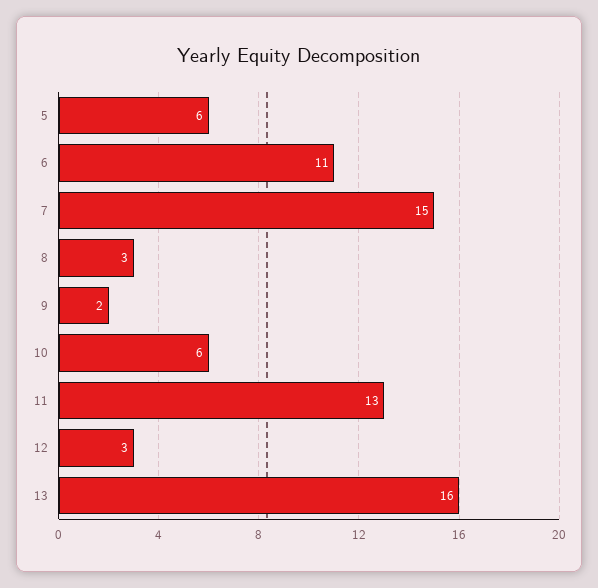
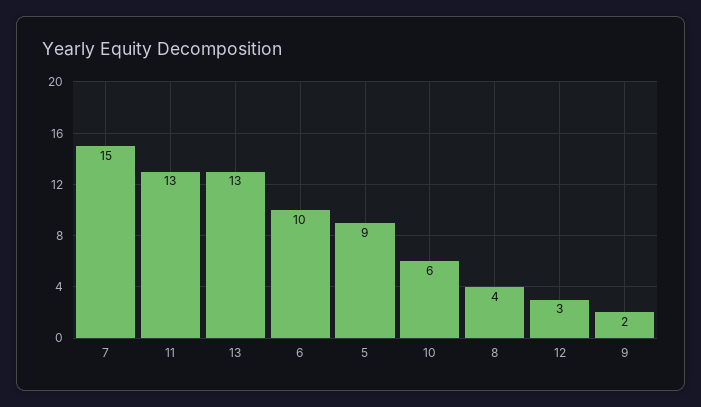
5: 6 -> 9
6: 11 -> 10
8: 3 -> 4
13: 16 -> 13

